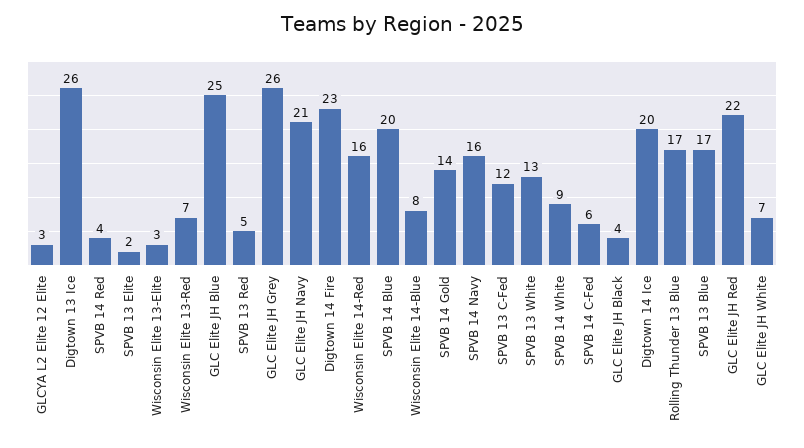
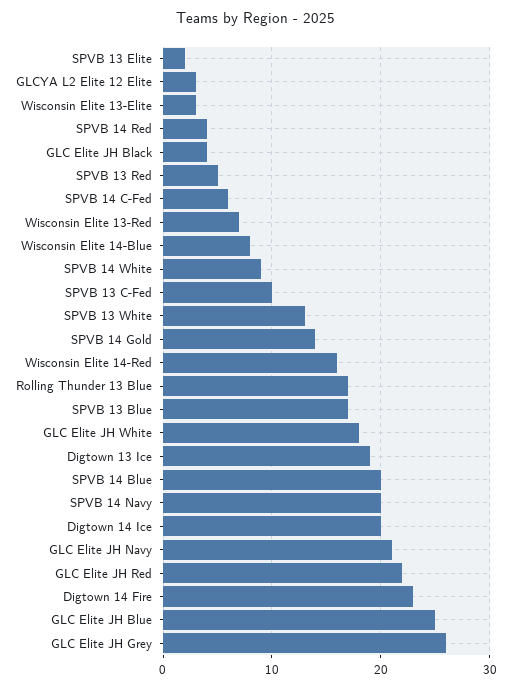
Digtown 13 Ice: 26 -> 19
SPVB 14 Navy: 16 -> 20
SPVB 13 C-Fed: 12 -> 10
GLC Elite JH White: 7 -> 18

